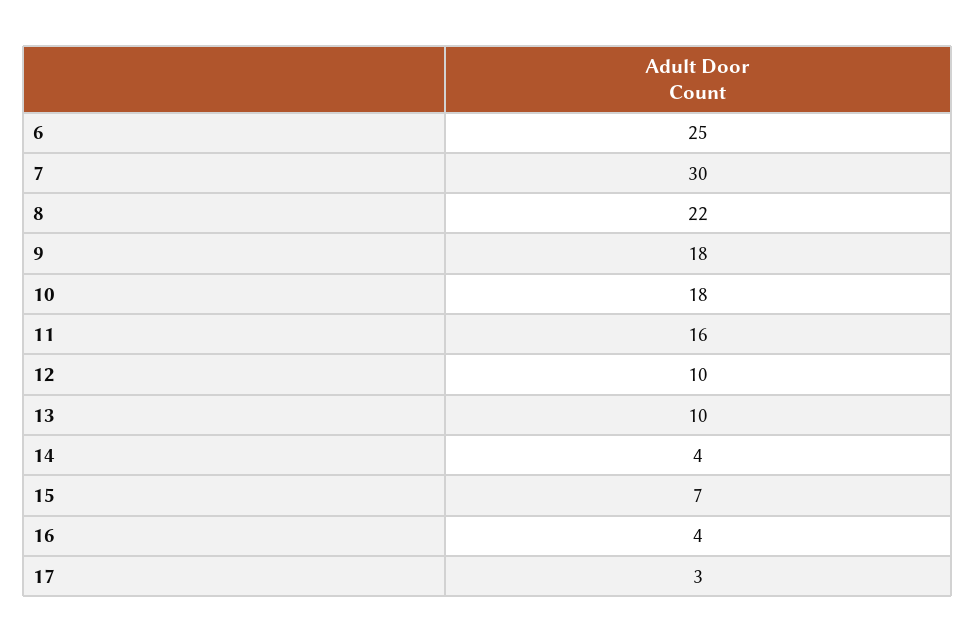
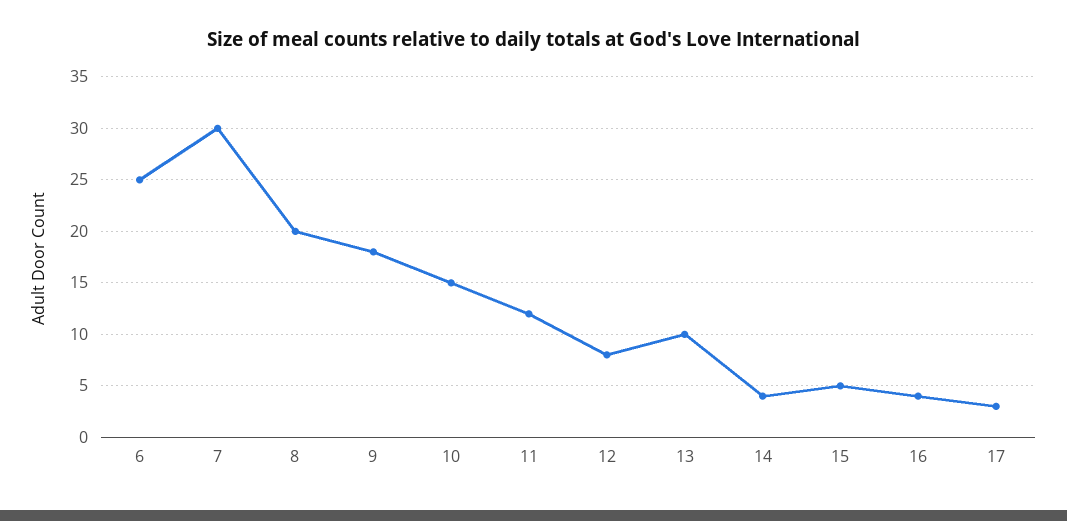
8: 22 -> 20
10: 18 -> 15
11: 16 -> 12
12: 10 -> 8
15: 7 -> 5

